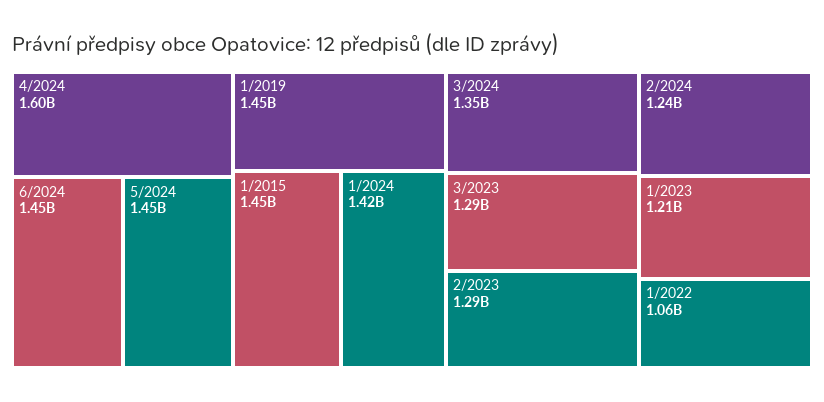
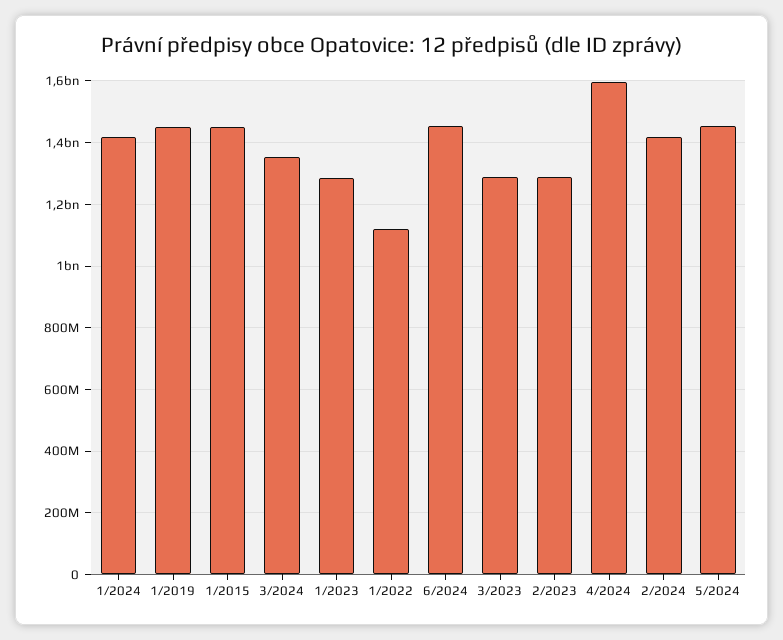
2/2024: 1240000000 -> 1420000000
1/2023: 1210000000 -> 1280000000
1/2022: 1060000000 -> 1120000000

